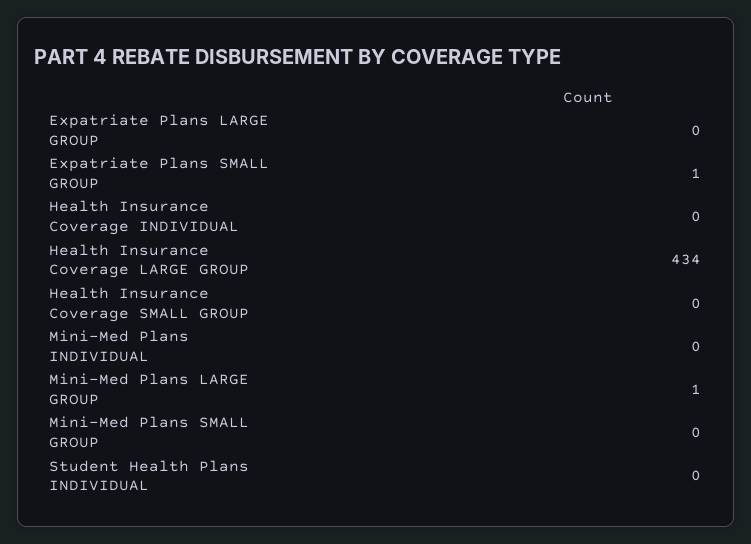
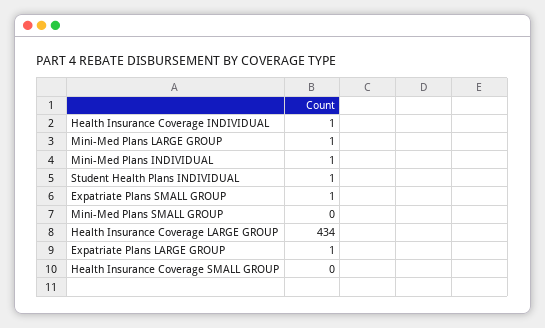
Expatriate Plans LARGE GROUP: 0 -> 1
Health Insurance Coverage INDIVIDUAL: 0 -> 1
Mini-Med Plans INDIVIDUAL: 0 -> 1
Student Health Plans INDIVIDUAL: 0 -> 1

